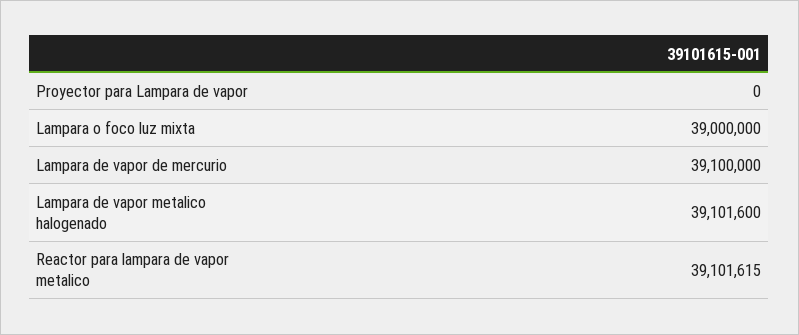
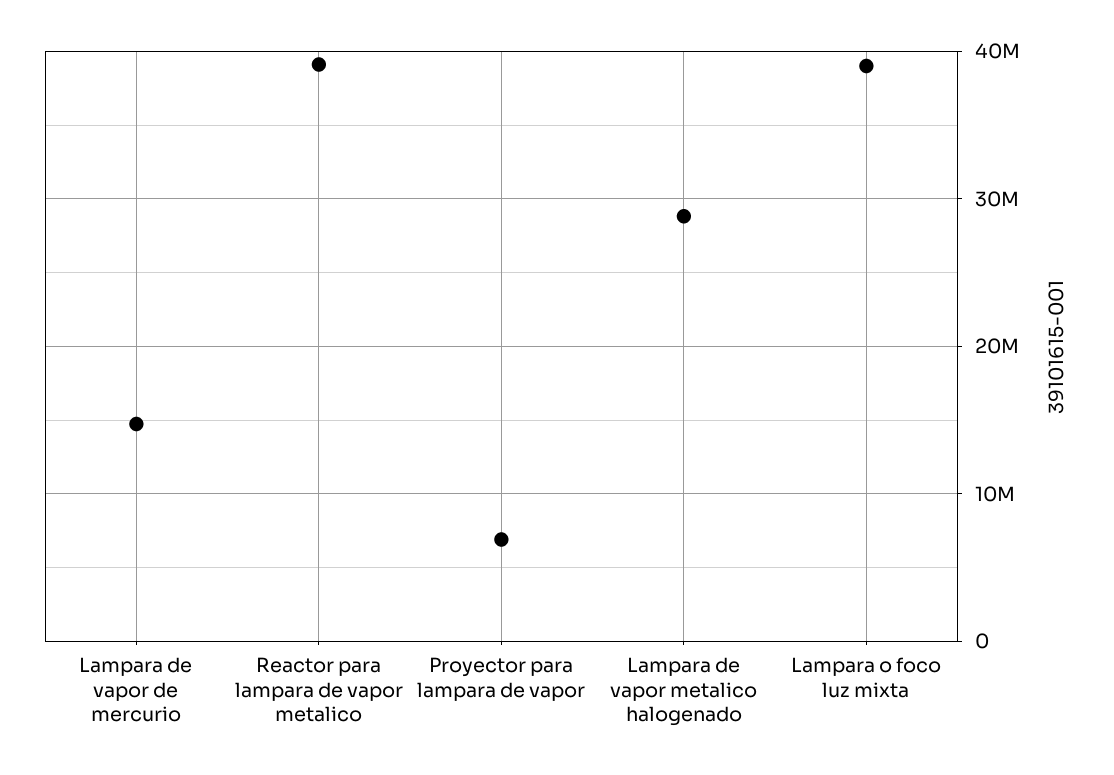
Proyector para Lampara de vapor: 0 -> 7000000
Lampara de vapor de mercurio: 39100000 -> 15000000
Lampara de vapor metalico halogenado: 39101600 -> 29000000

